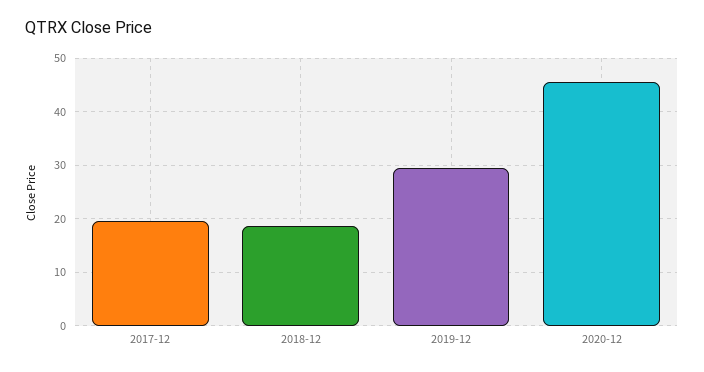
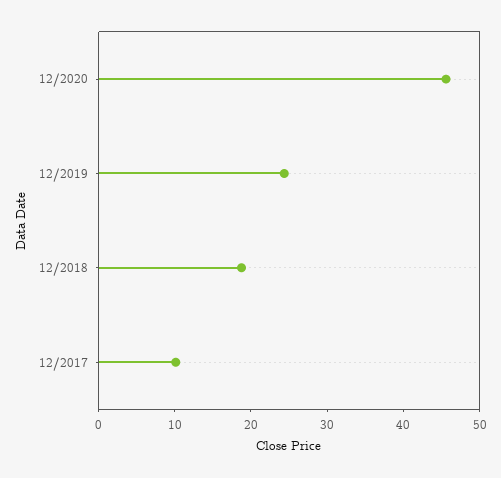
2017-12: 20 -> 10
2019-12: 30 -> 24

